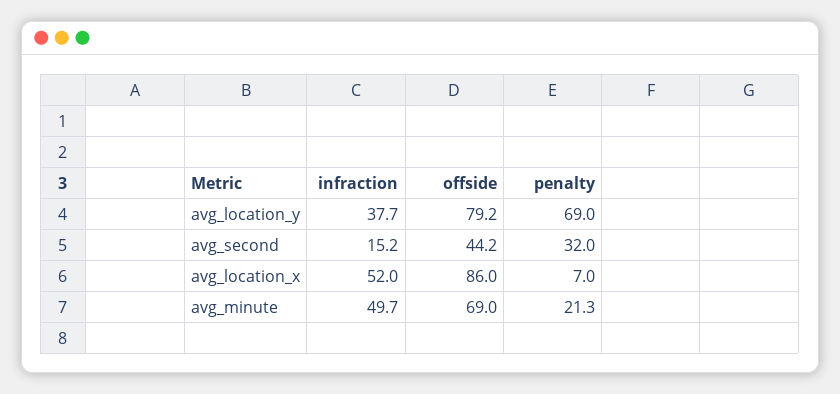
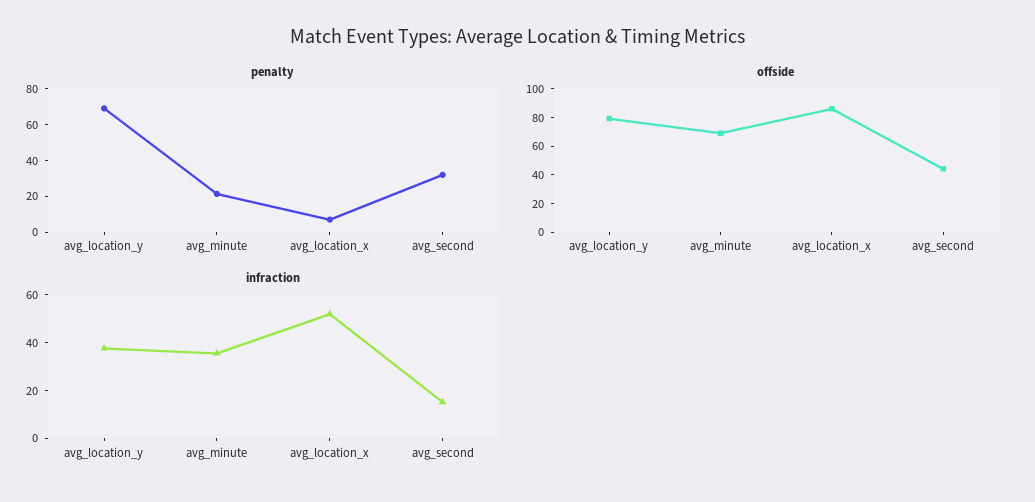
infraction, avg_minute: 49.7 -> 35

